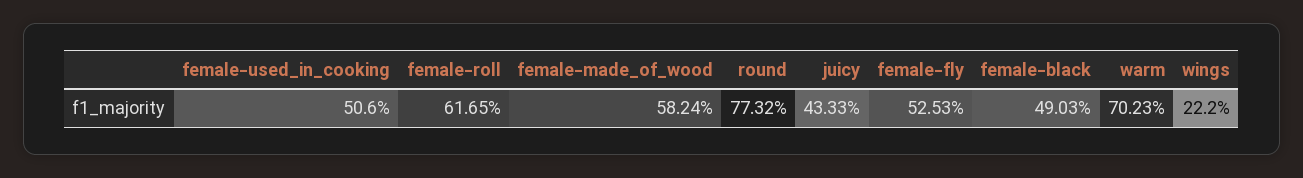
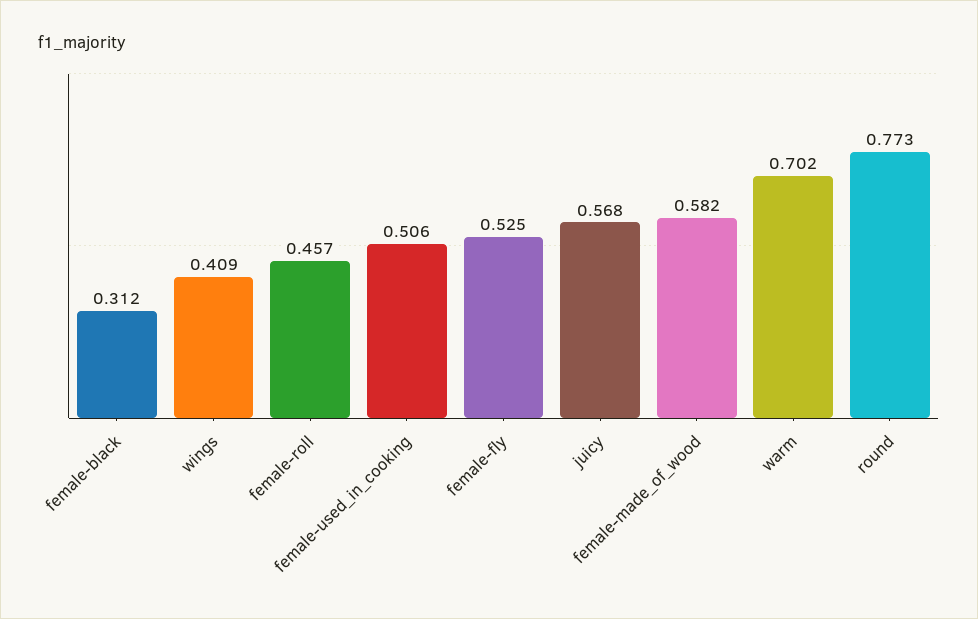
female-roll: 0.6165 -> 0.457
juicy: 0.4333 -> 0.568
female-black: 0.4903 -> 0.312
wings: 0.222 -> 0.409

